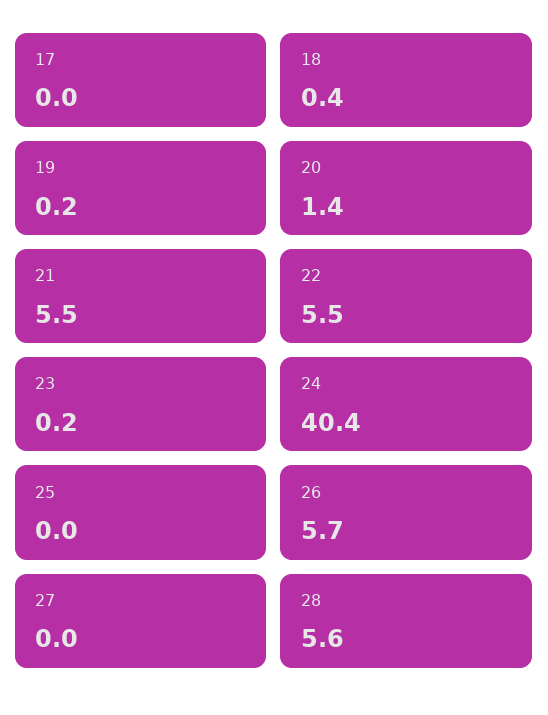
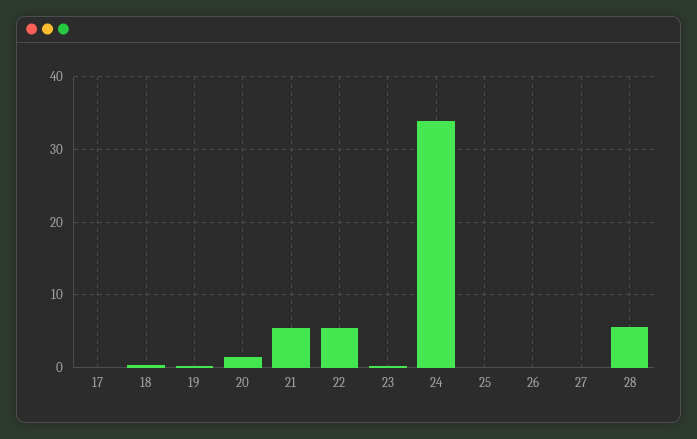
24: 40.4 -> 34
26: 5.7 -> 0

